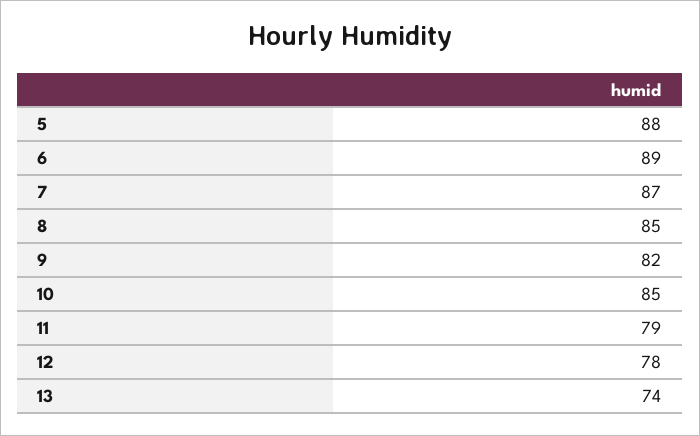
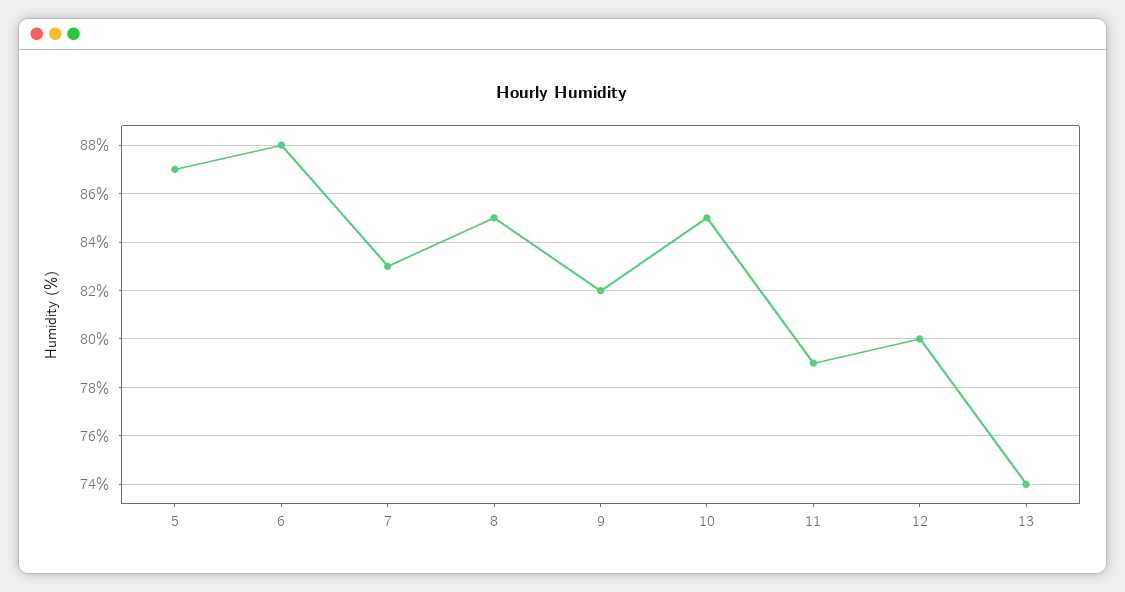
5: 88 -> 87
6: 89 -> 88
7: 87 -> 83
12: 78 -> 80

